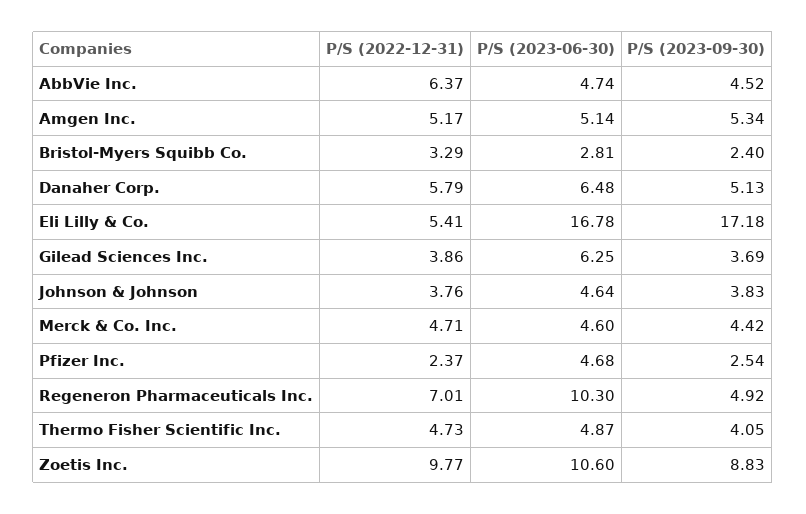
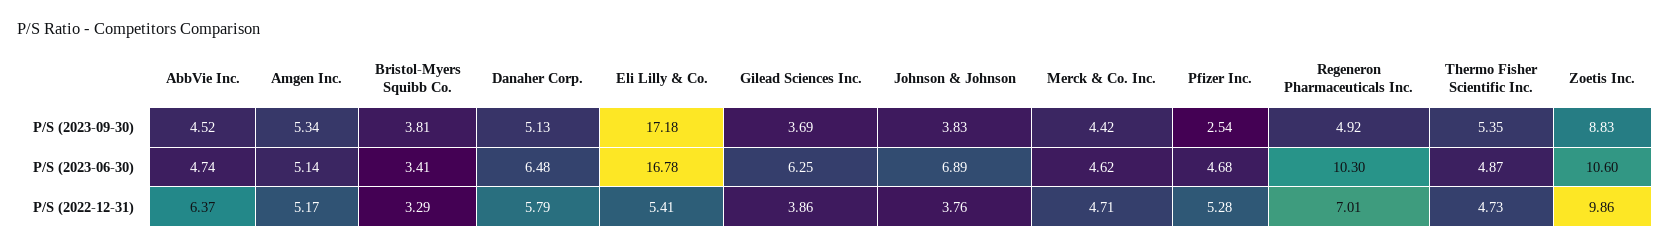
P/S (2023-06-30), Bristol-Myers Squibb Co.: 2.81 -> 3.41
P/S (2023-09-30), Bristol-Myers Squibb Co.: 2.4 -> 3.81
P/S (2023-06-30), Johnson & Johnson: 4.64 -> 6.89
P/S (2023-06-30), Merck & Co. Inc.: 4.6 -> 4.62
P/S (2022-12-31), Pfizer Inc.: 2.37 -> 5.28
P/S (2023-09-30), Thermo Fisher Scientific Inc.: 4.05 -> 5.35
P/S (2022-12-31), Zoetis Inc.: 9.77 -> 9.86

